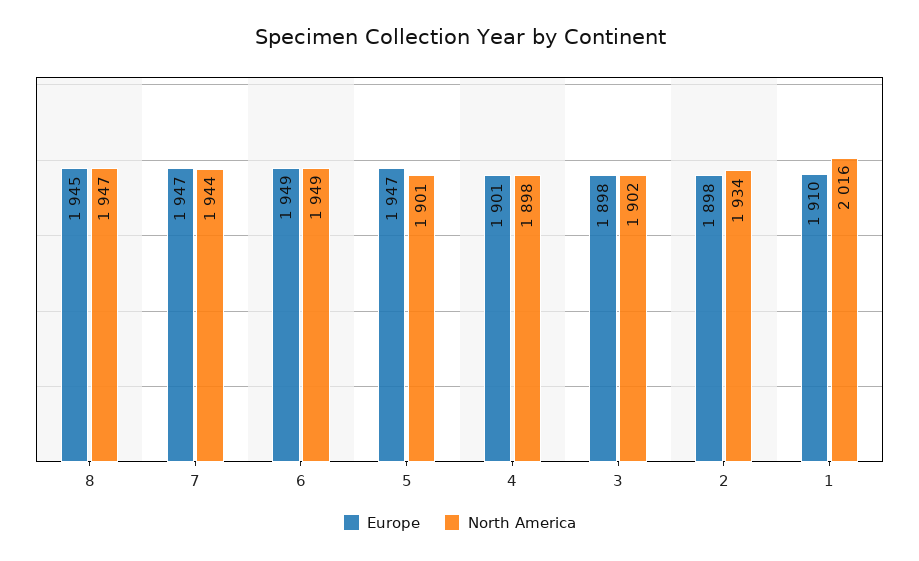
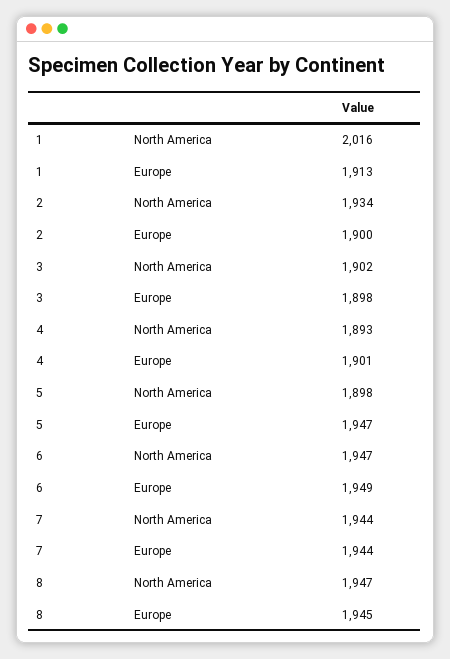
Europe, 7: 1947 -> 1944
North America, 6: 1949 -> 1947
North America, 5: 1901 -> 1898
North America, 4: 1898 -> 1893
Europe, 2: 1898 -> 1900
Europe, 1: 1910 -> 1913

